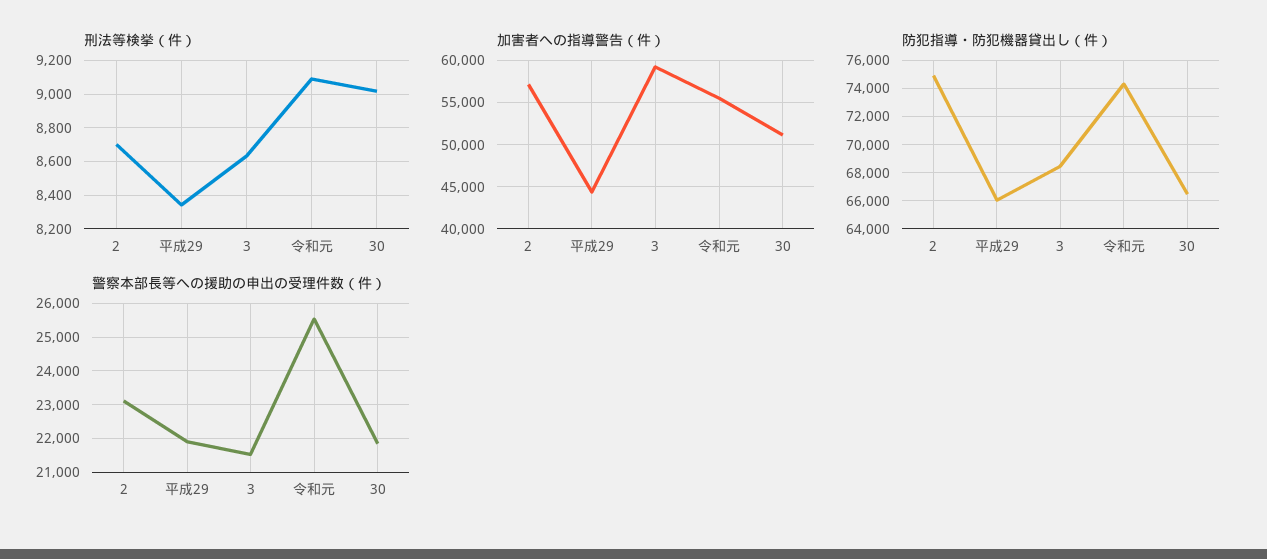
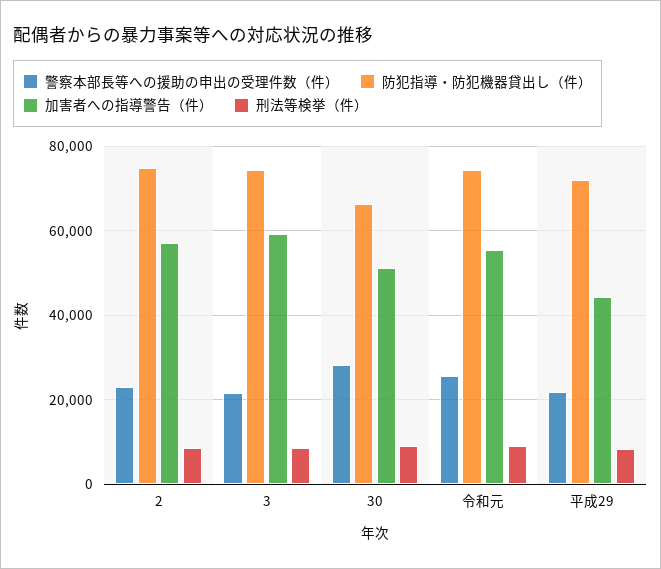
防犯指導・防犯機器貸出し（件）, 平成29: 66000 -> 72000
防犯指導・防犯機器貸出し（件）, 3: 68500 -> 74000
警察本部長等への援助の申出の受理件数（件）, 30: 21800 -> 28000

